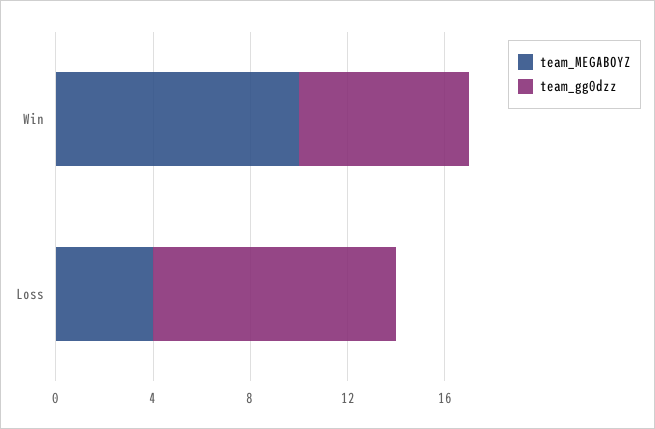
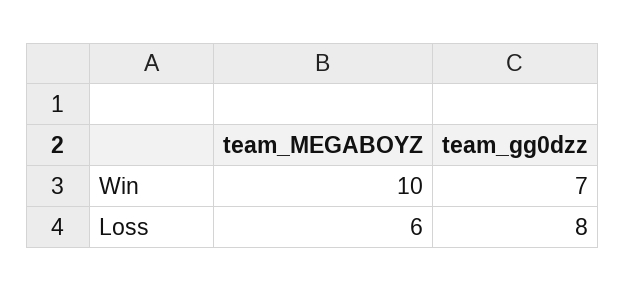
team_MEGABOYZ, Loss: 4 -> 6
team_gg0dzz, Loss: 10 -> 8

